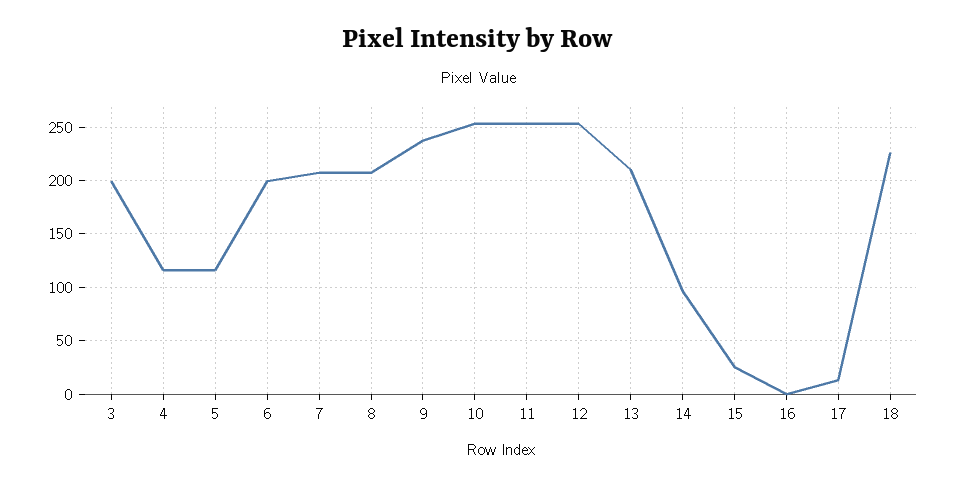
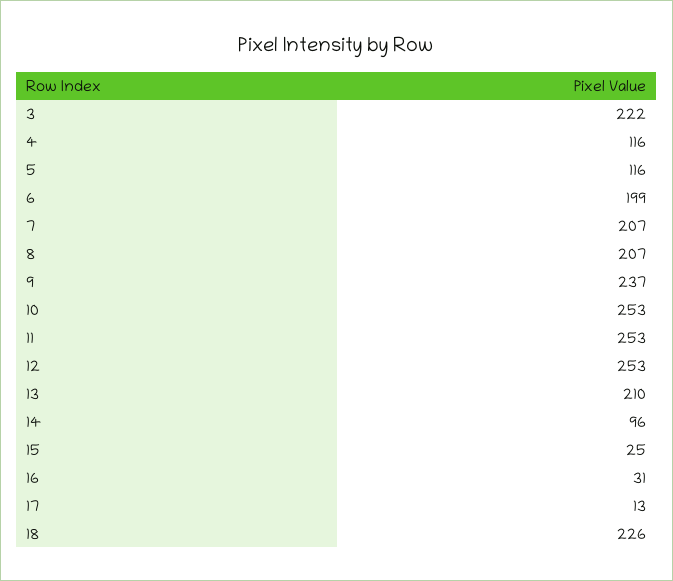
3: 200 -> 222
16: 0 -> 31

